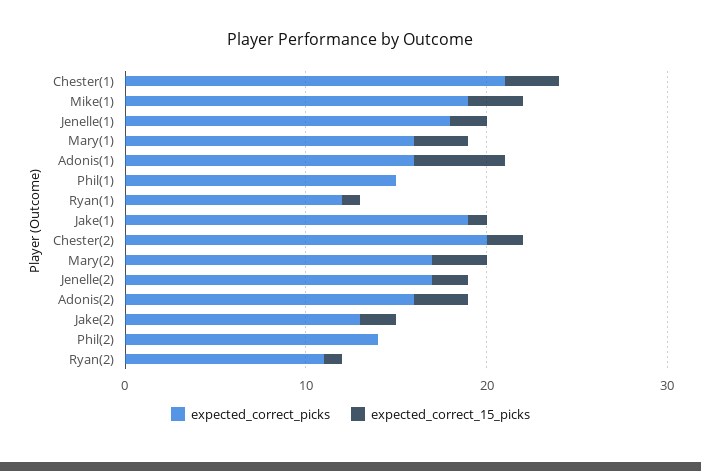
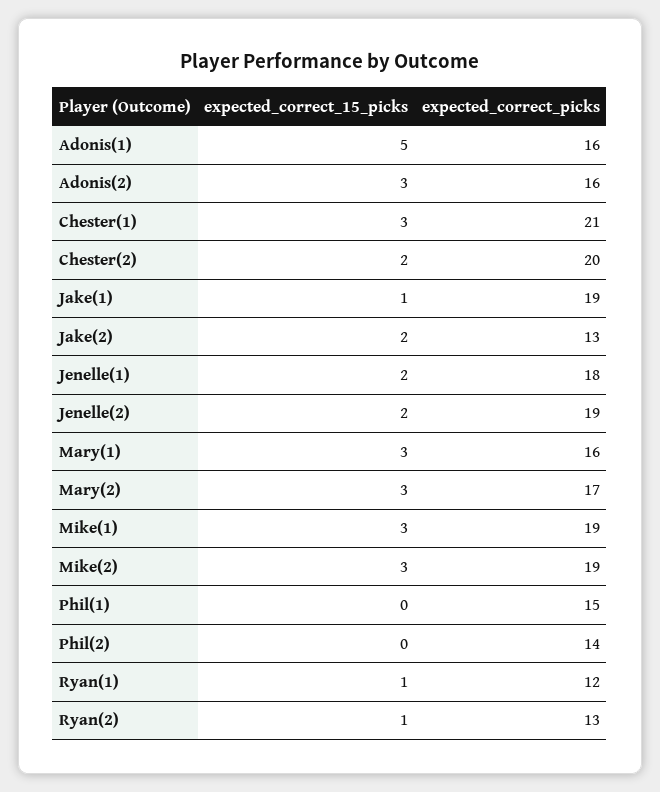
expected_correct_picks, Jenelle(2): 17 -> 19
expected_correct_picks, Ryan(2): 11 -> 13
expected_correct_15_picks, Mike(2): none -> 3
expected_correct_picks, Mike(2): none -> 19

